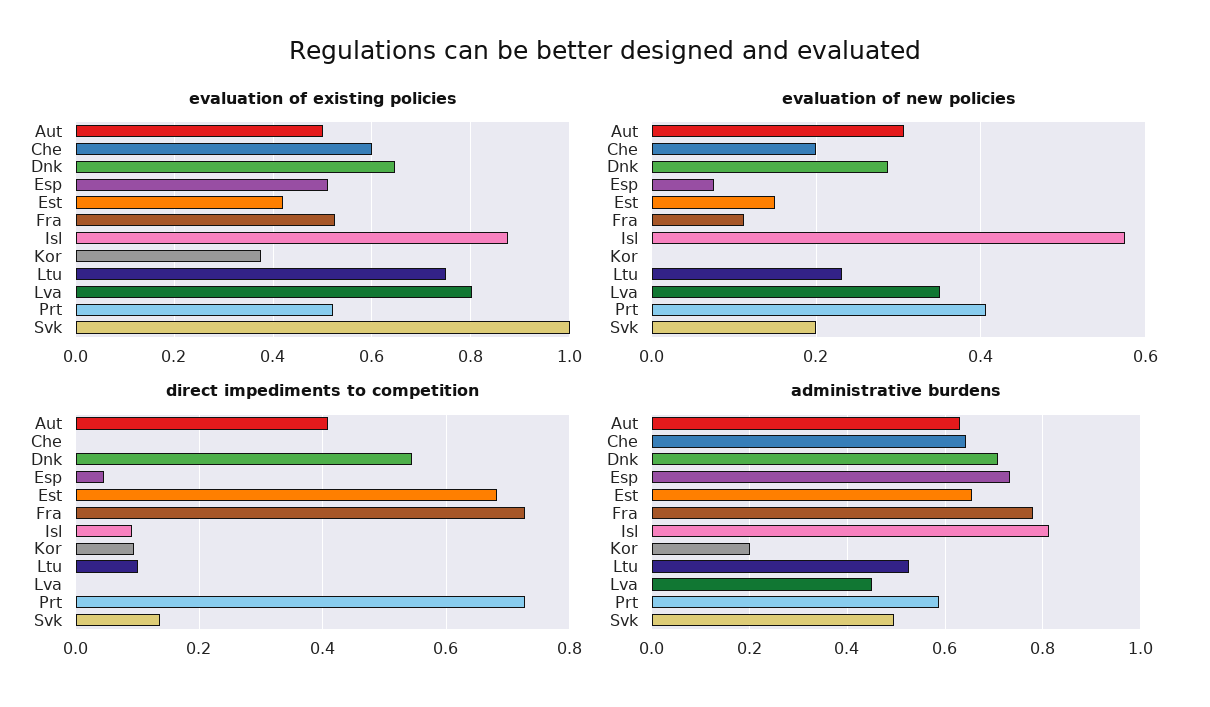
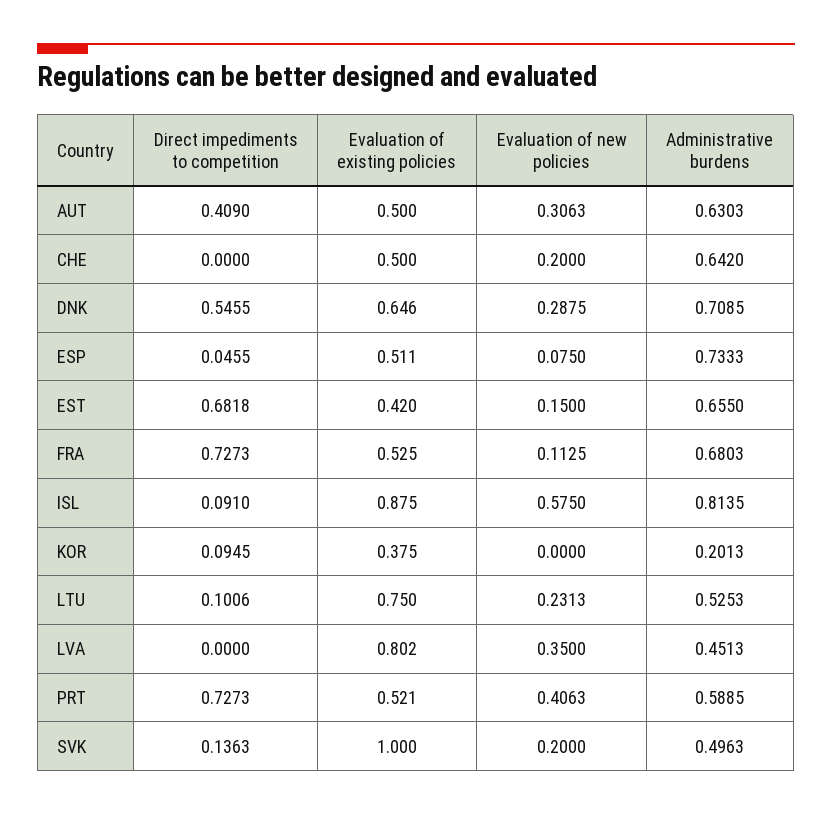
evaluation of existing policies, Che: 0.6 -> 0.5
administrative burdens, Fra: 0.78 -> 0.6803

